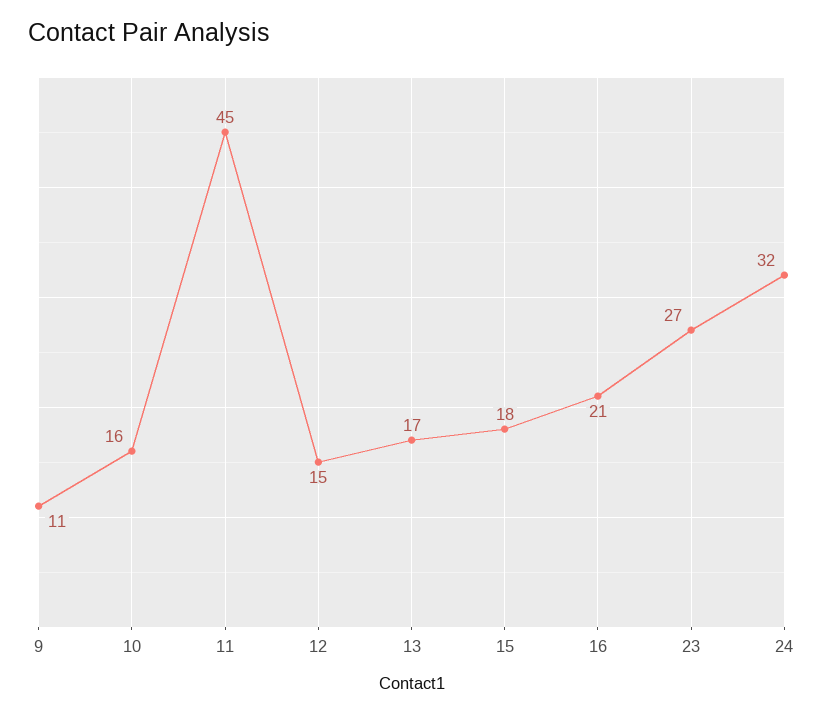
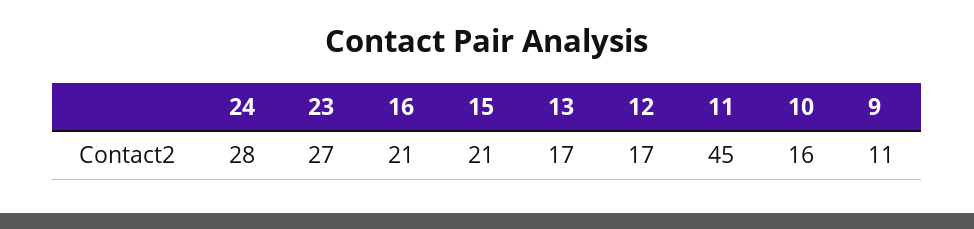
12: 15 -> 17
15: 18 -> 21
24: 32 -> 28

